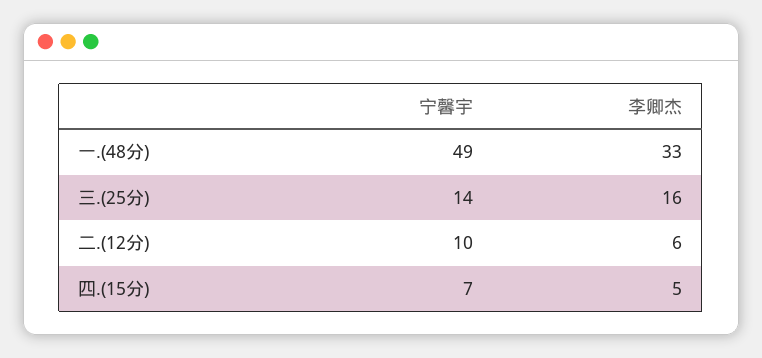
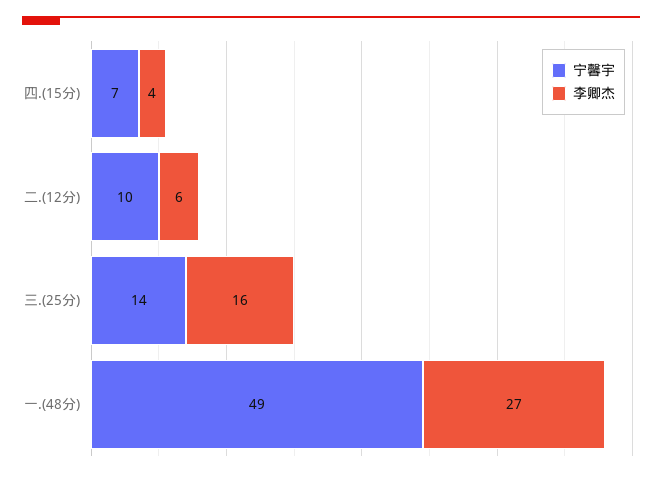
李卿杰, 一.(48分): 33 -> 27
李卿杰, 四.(15分): 5 -> 4

